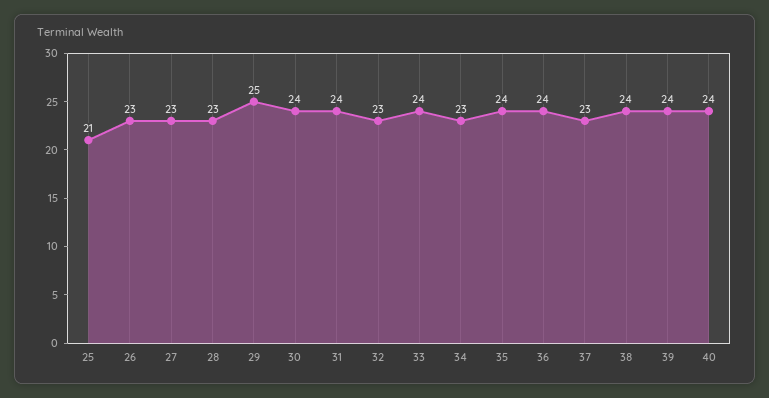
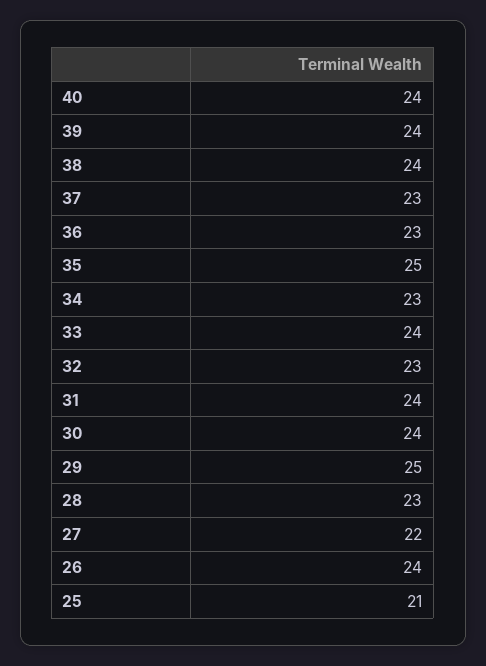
26: 23 -> 24
27: 23 -> 22
35: 24 -> 25
36: 24 -> 23

